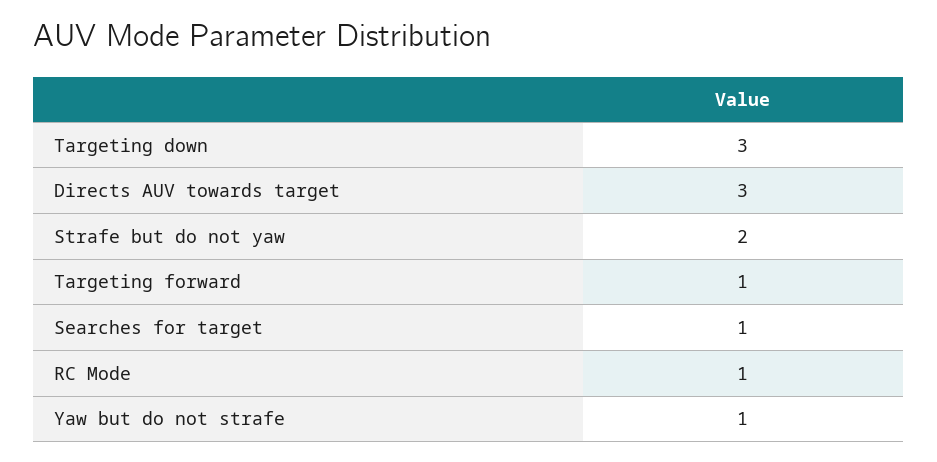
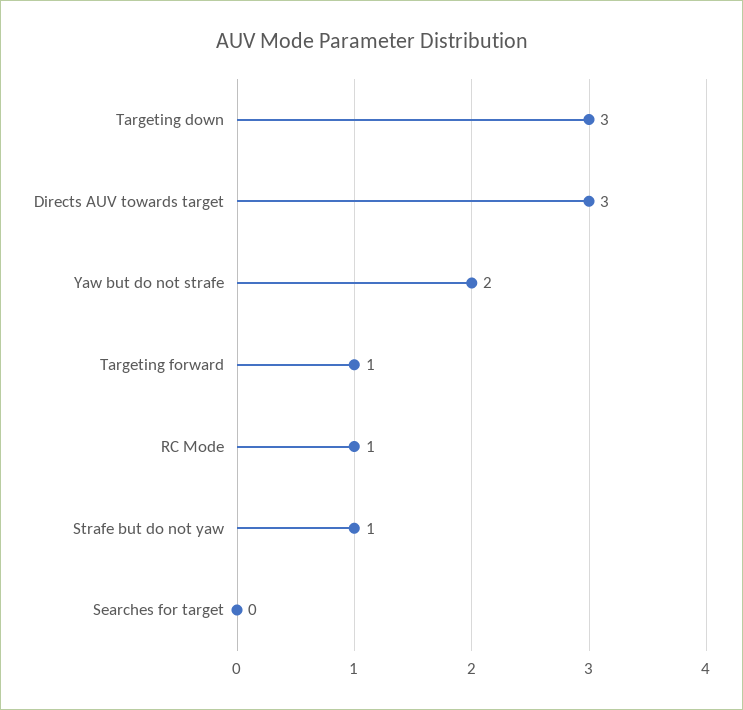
Strafe but do not yaw: 2 -> 1
Searches for target: 1 -> 0
Yaw but do not strafe: 1 -> 2

